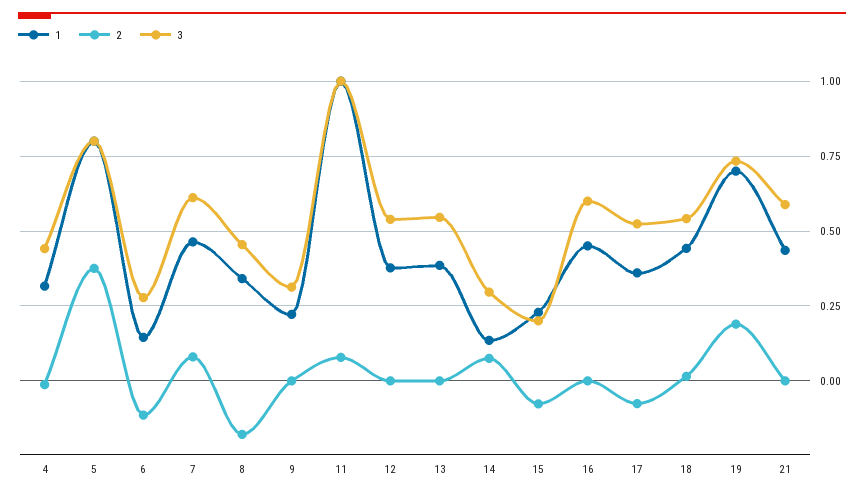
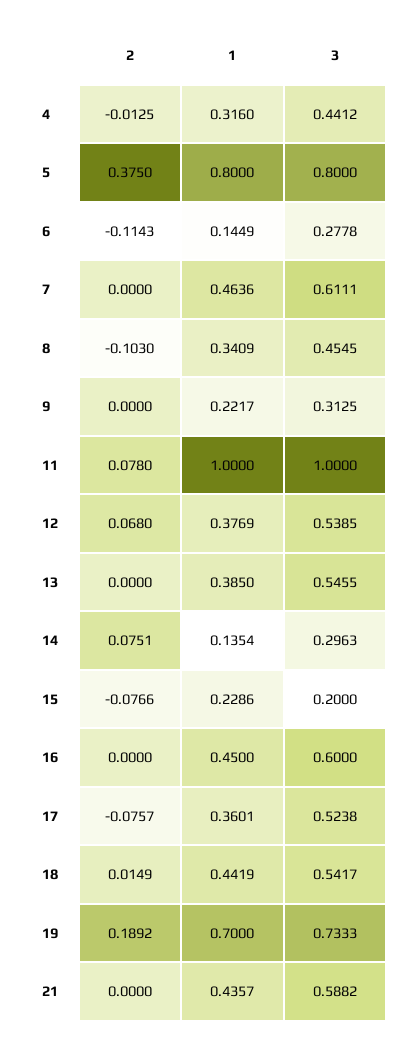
2, 7: 0.075 -> 0
2, 8: -0.175 -> -0.103
2, 12: 0 -> 0.068

